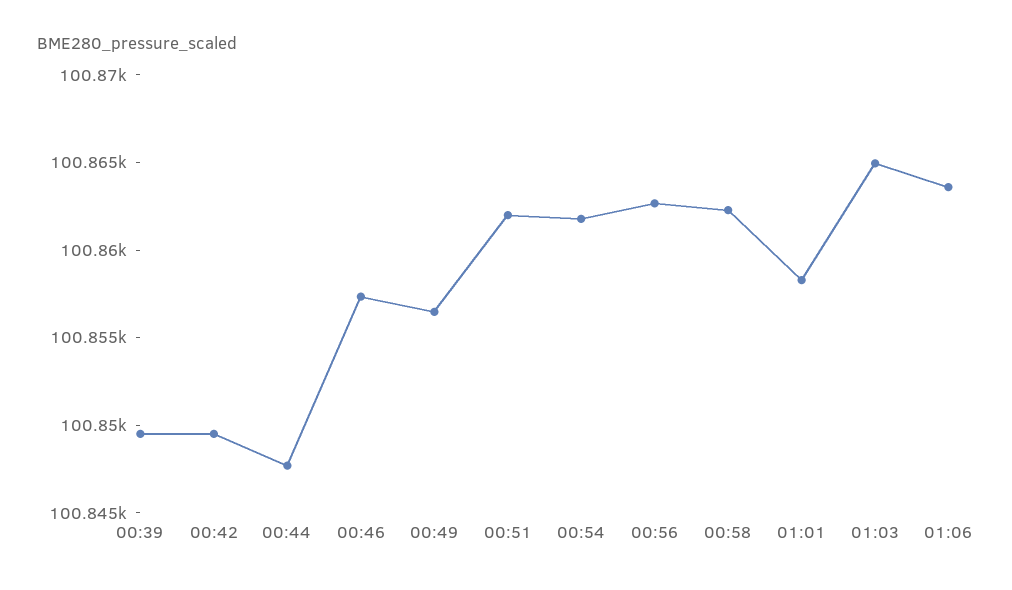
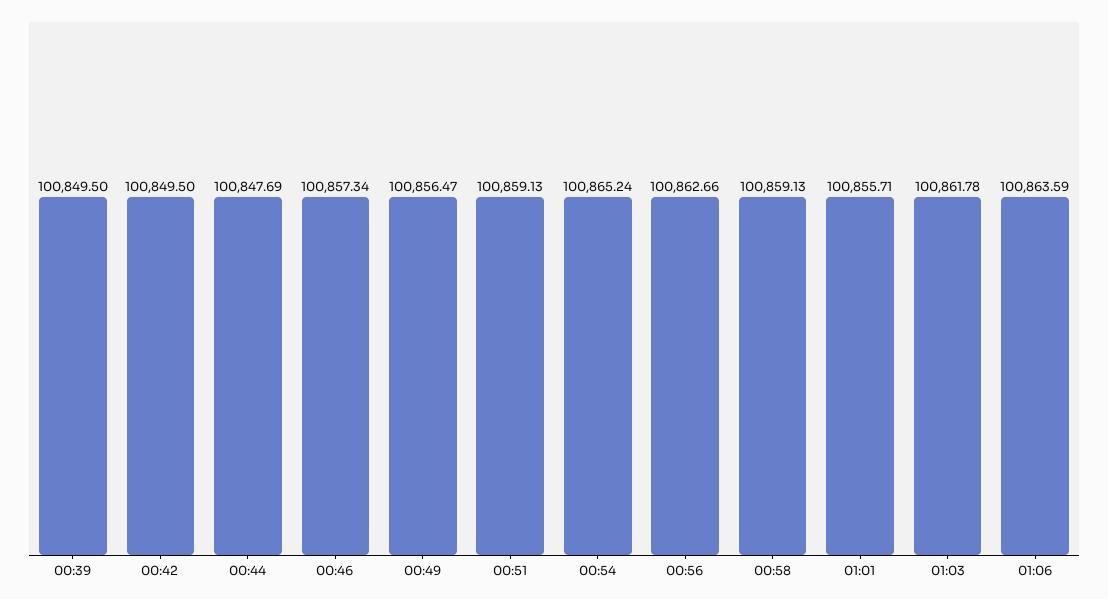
00:51: 100862 -> 100859.13
00:54: 100862 -> 100865.24
00:58: 100862 -> 100859.13
01:01: 100858 -> 100855.71
01:03: 100865 -> 100861.78

